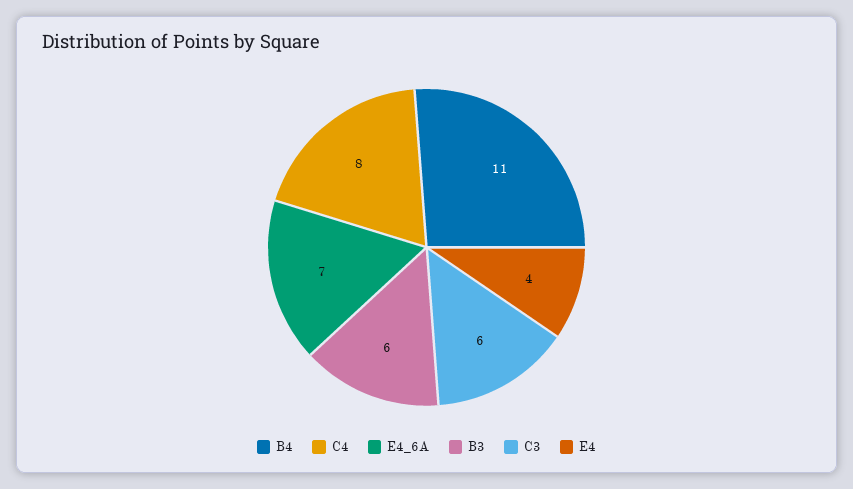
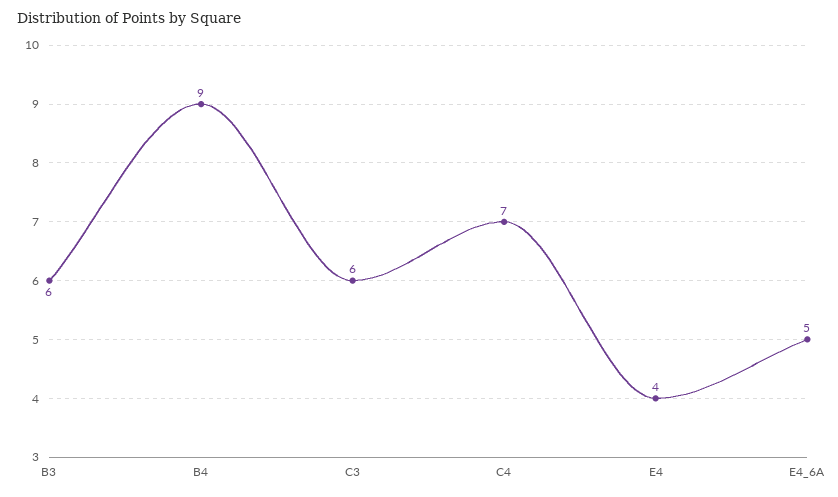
B4: 11 -> 9
C4: 8 -> 7
E4_6A: 7 -> 5

